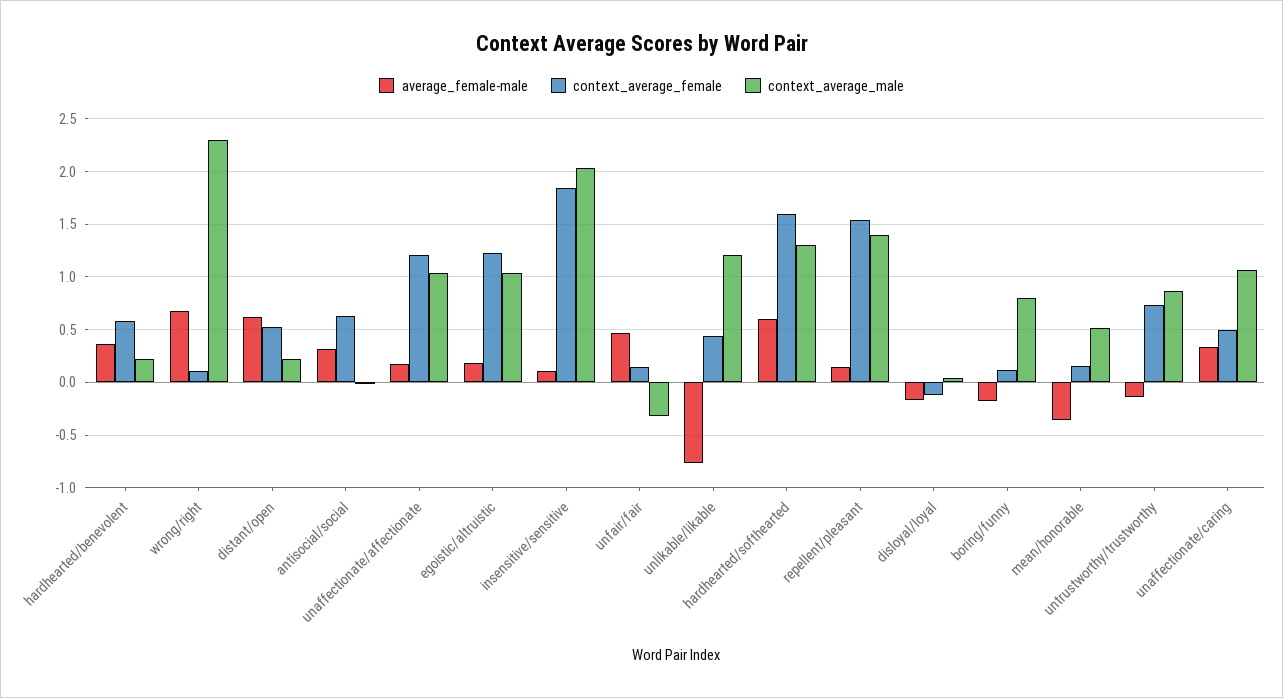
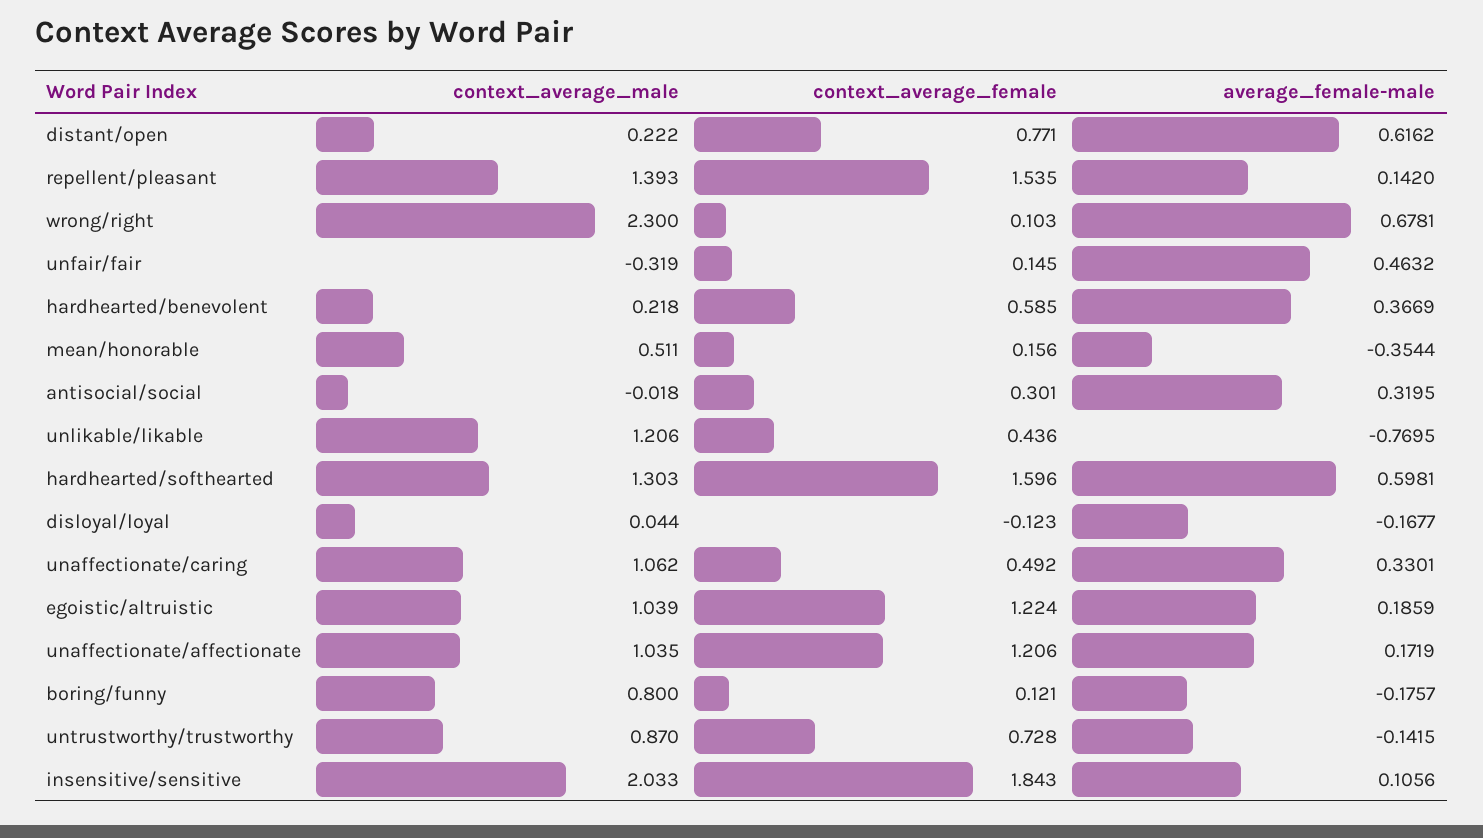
context_average_female, distant/open: 0.5 -> 0.771
context_average_female, antisocial/social: 0.6 -> 0.301

